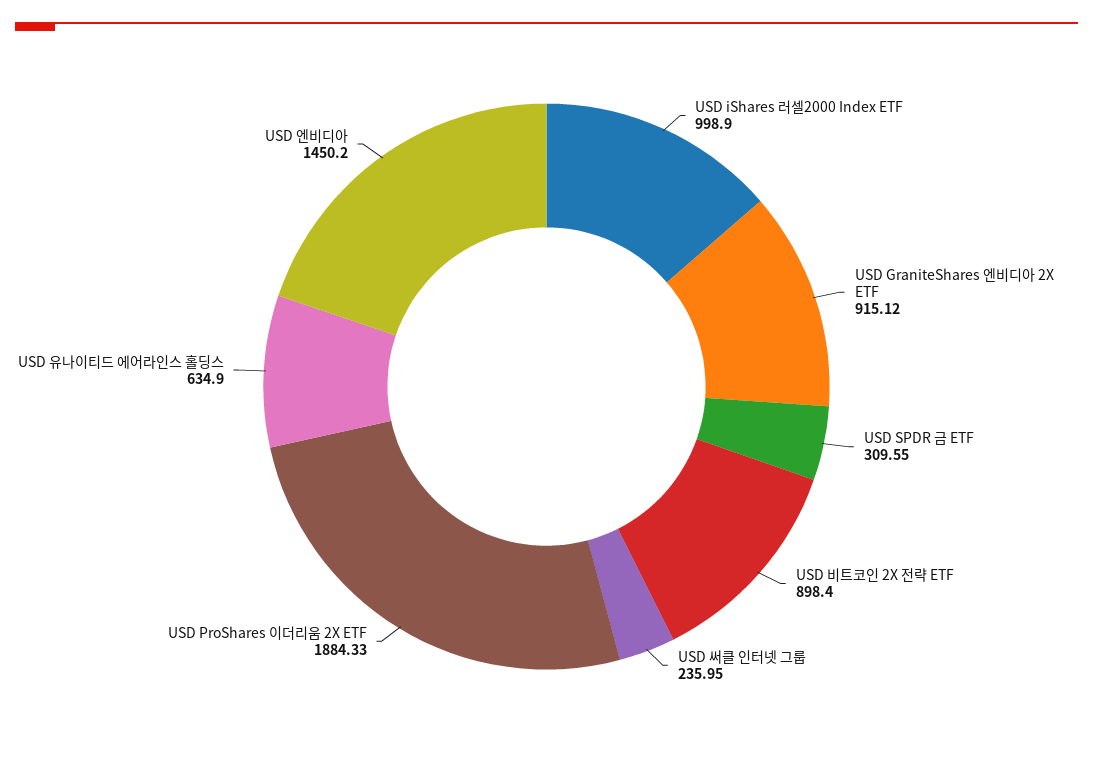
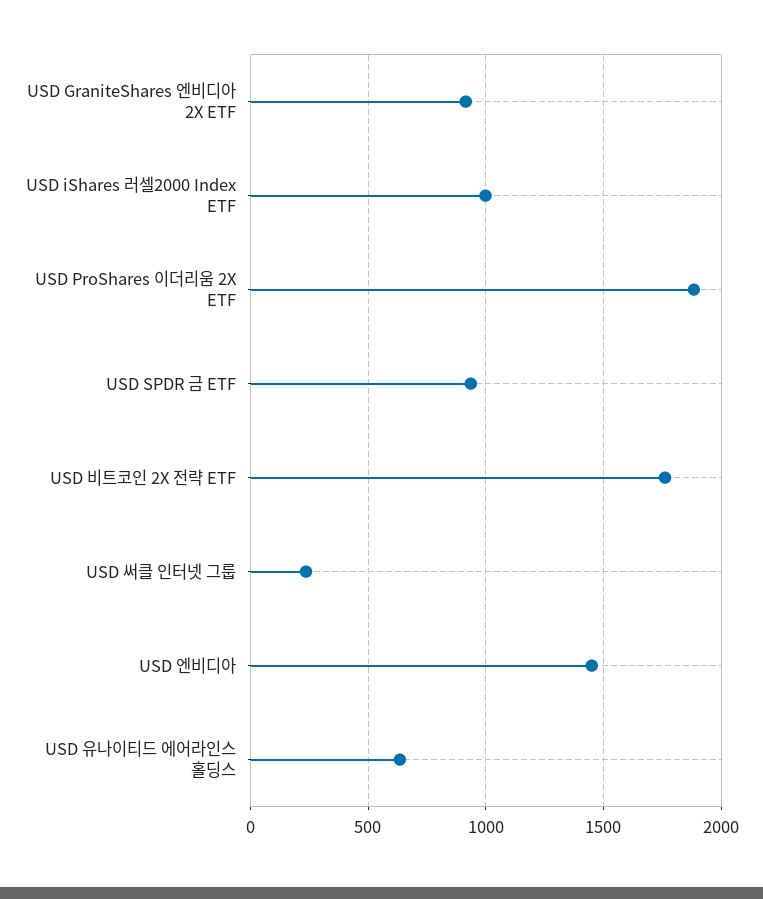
USD SPDR 금 ETF: 309.55 -> 950
USD 비트코인 2X 전략 ETF: 898.4 -> 1750

